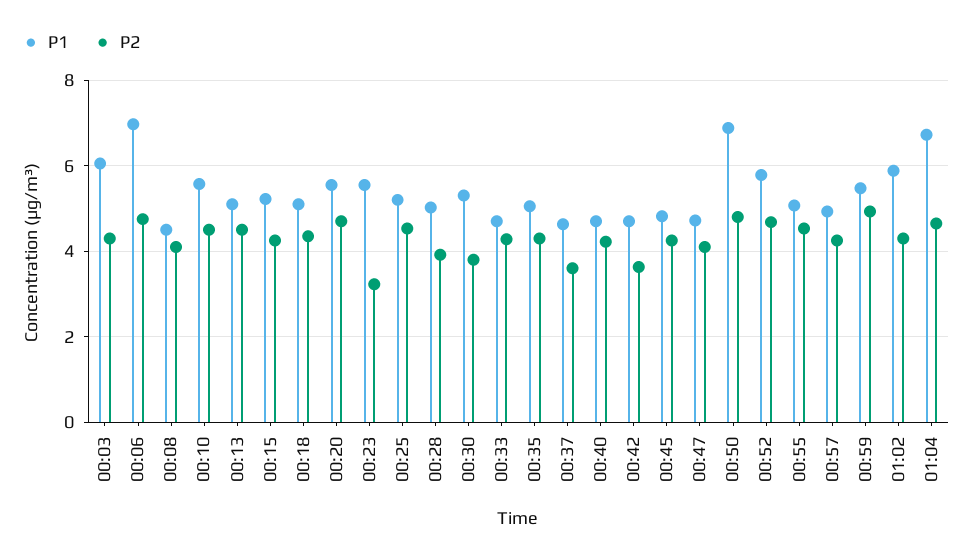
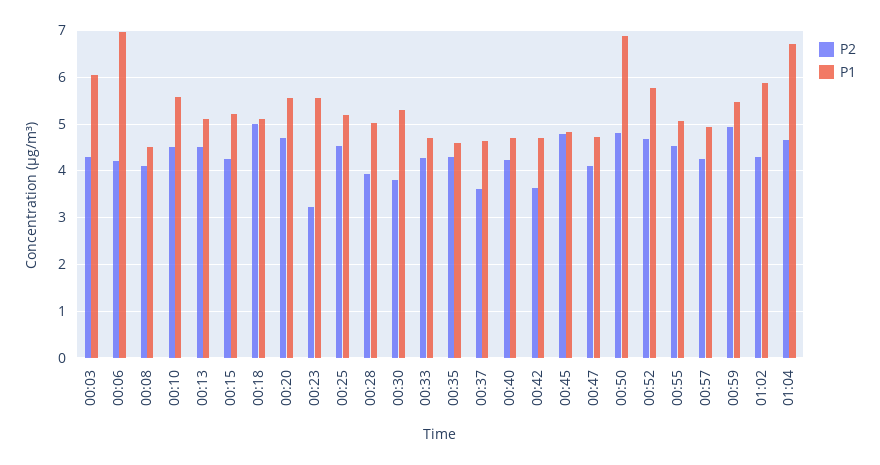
P2, 00:06: 4.8 -> 4.2
P2, 00:18: 4.4 -> 5
P1, 00:35: 5 -> 4.6
P2, 00:45: 4.2 -> 4.8

